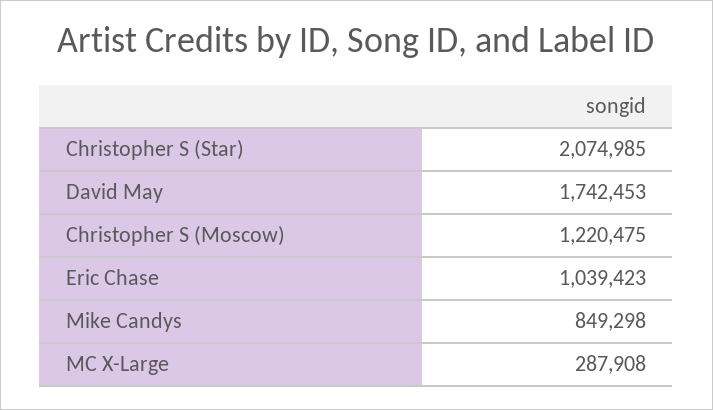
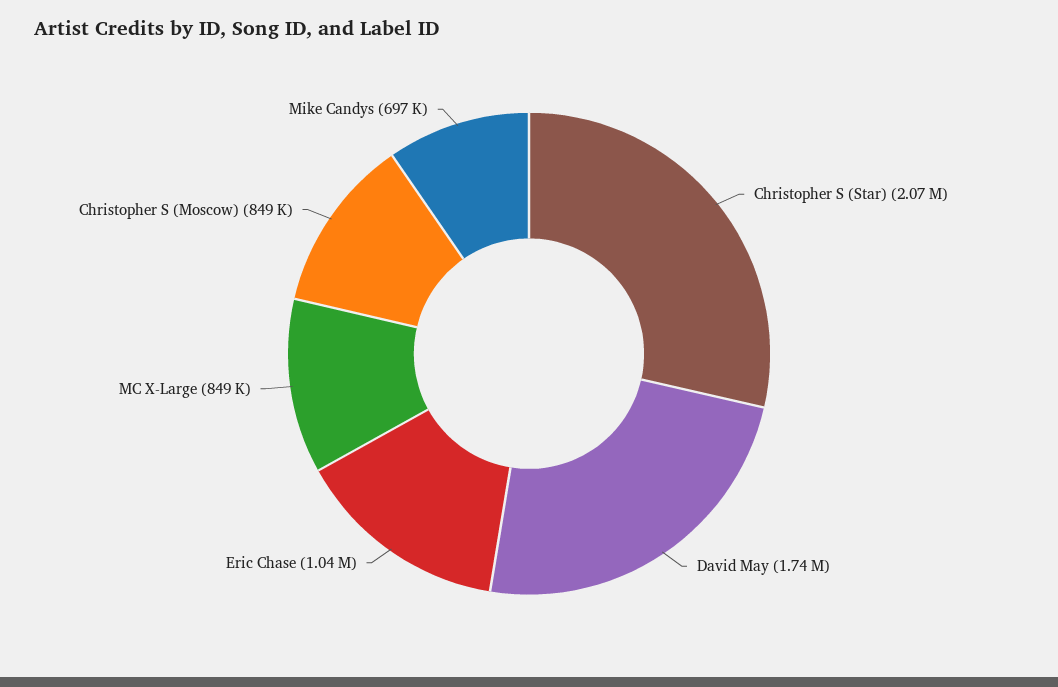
Christopher S (Moscow): 1220475 -> 849000
Mike Candys: 849298 -> 697000
MC X-Large: 287908 -> 849000

